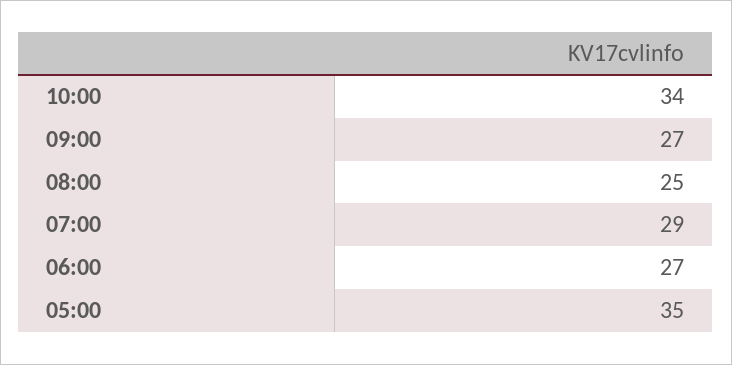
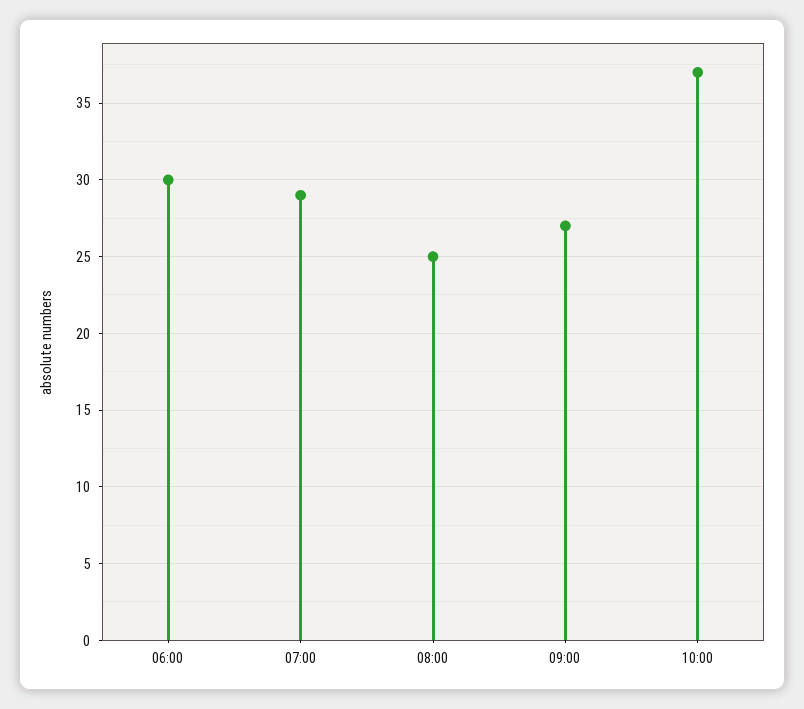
10:00: 34 -> 37
06:00: 27 -> 30
05:00: 35 -> none

